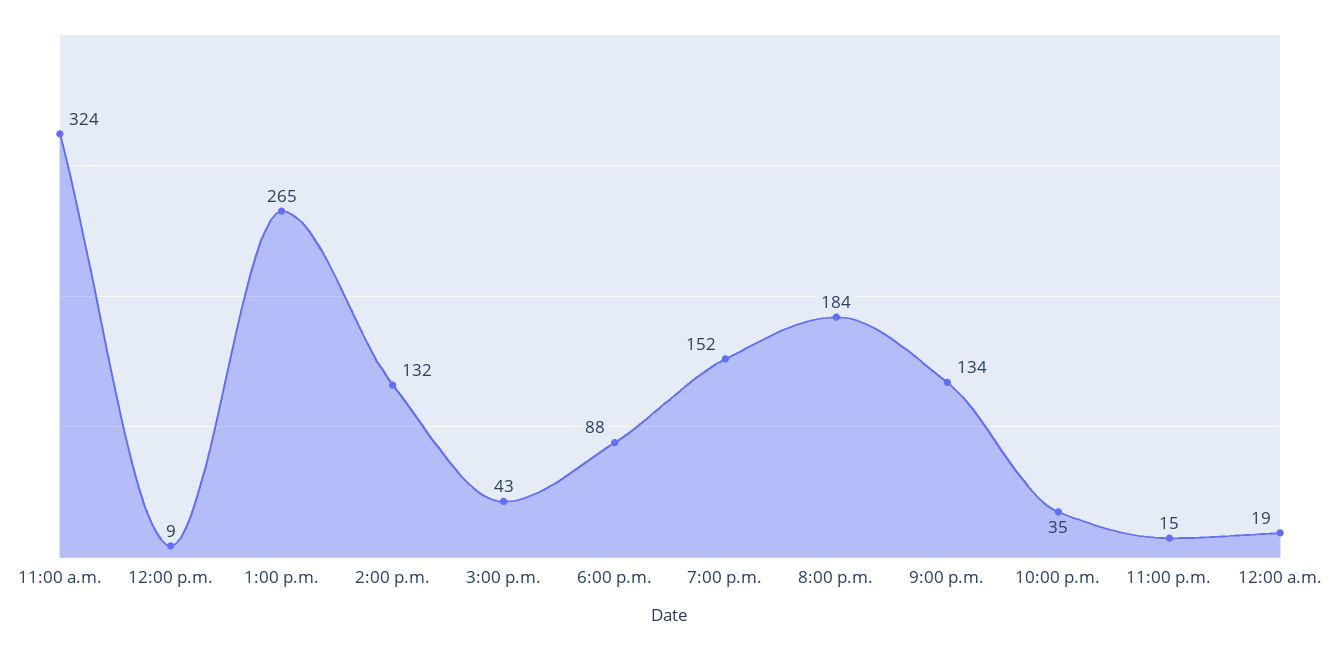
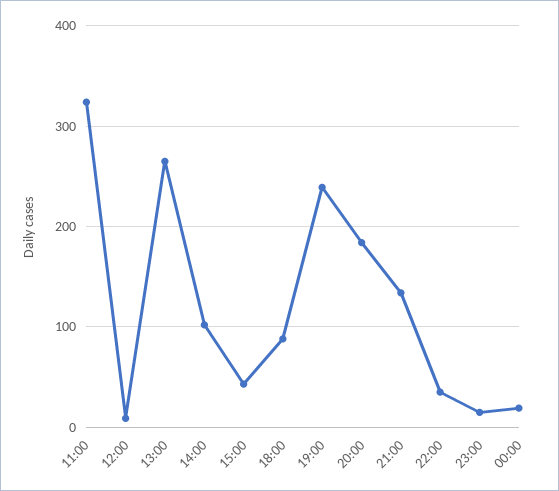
2:00 p.m.: 132 -> 100
7:00 p.m.: 152 -> 240

